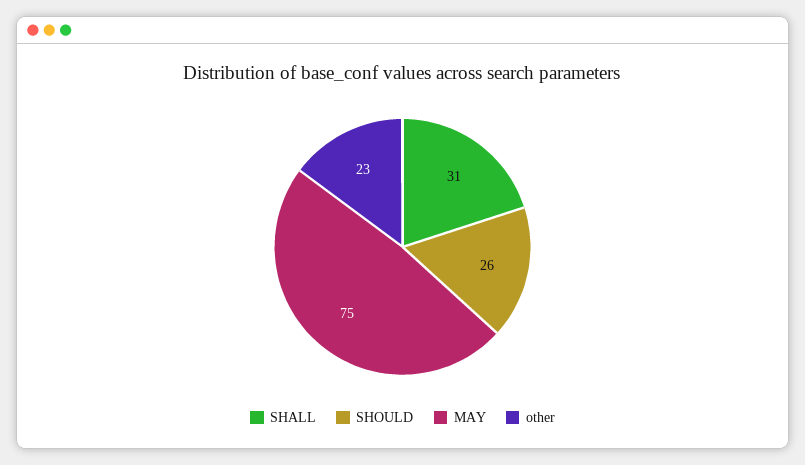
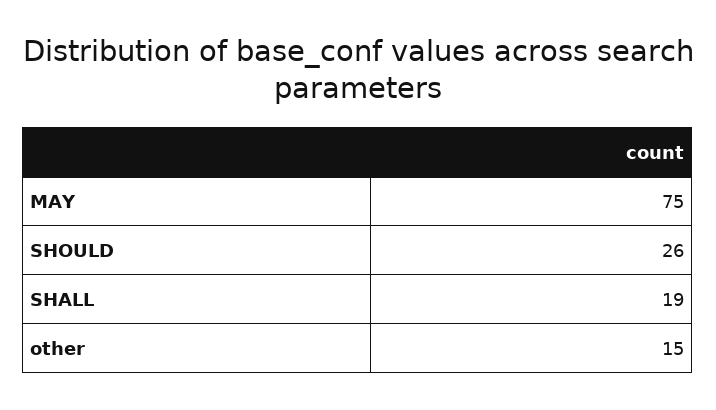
SHALL: 31 -> 19
other: 23 -> 15

